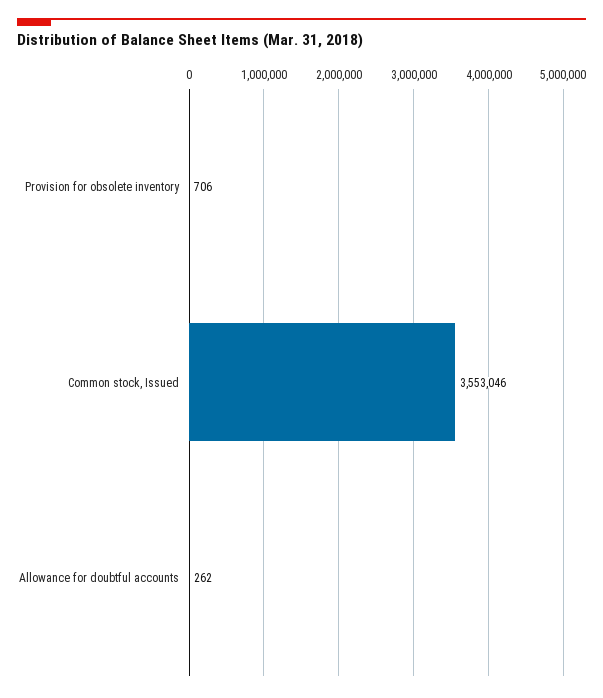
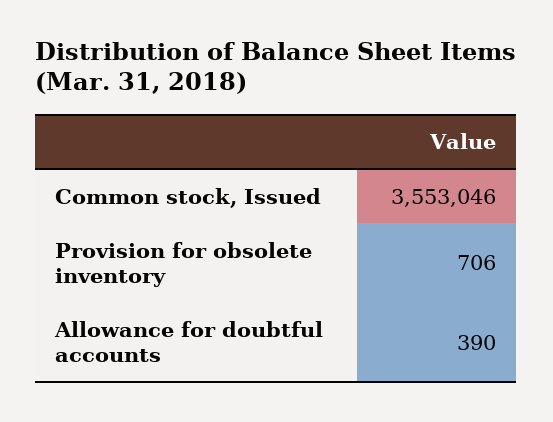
Allowance for doubtful accounts: 262 -> 390

